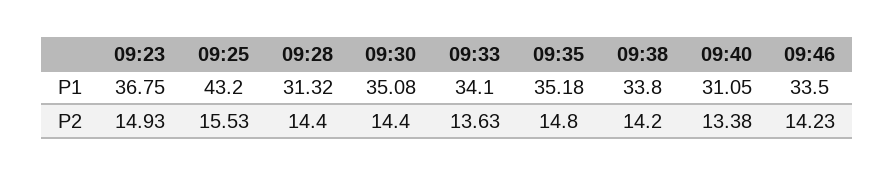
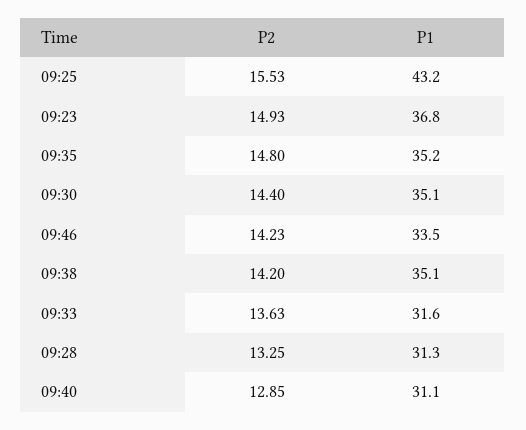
09:33, P1: 34.1 -> 31.6
09:38, P1: 33.8 -> 35.1
09:28, P2: 14.4 -> 13.25
09:40, P2: 13.38 -> 12.85

